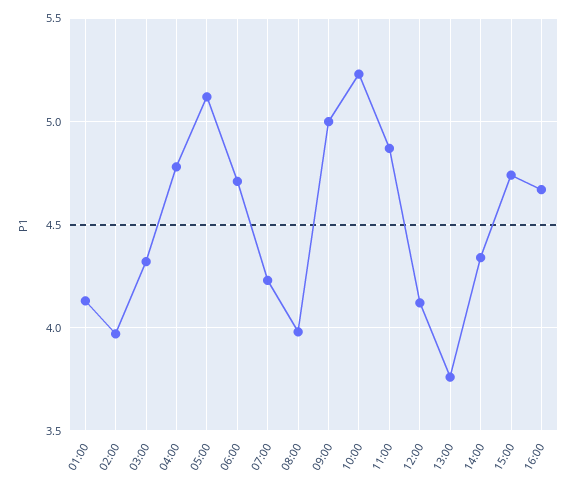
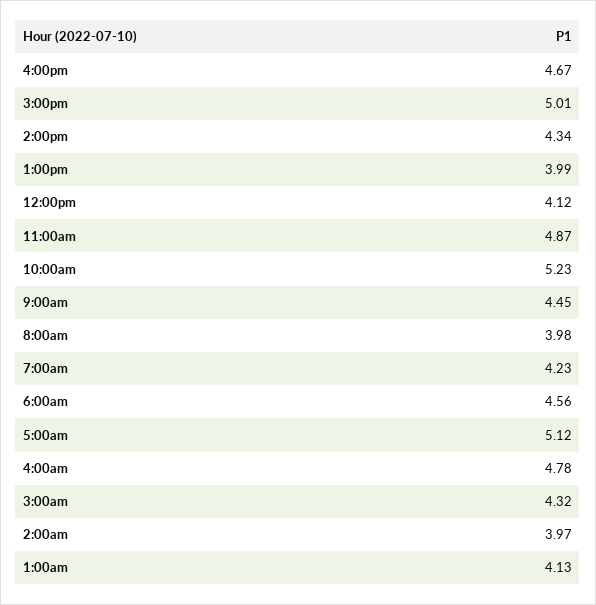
06:00: 4.7 -> 4.56
09:00: 5 -> 4.45
13:00: 3.75 -> 3.99
15:00: 4.75 -> 5.01

